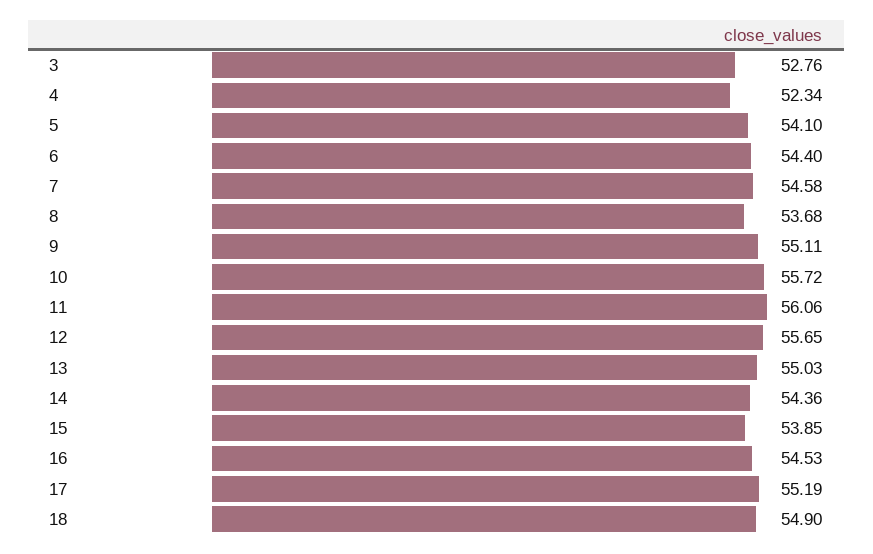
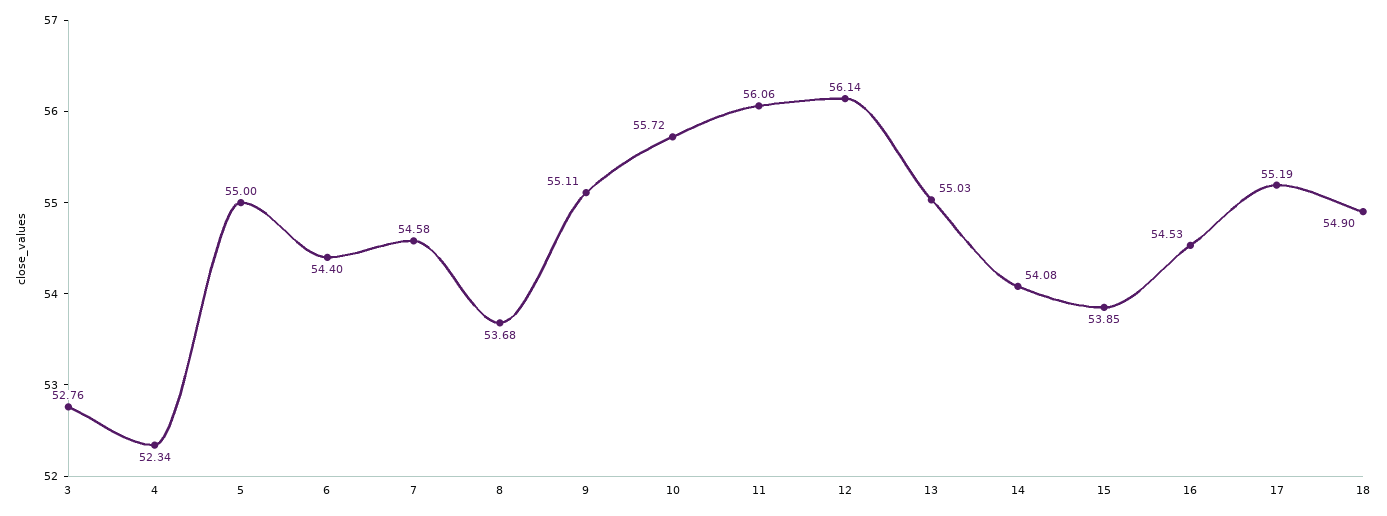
5: 54.1 -> 55
12: 55.65 -> 56.14
14: 54.36 -> 54.08

